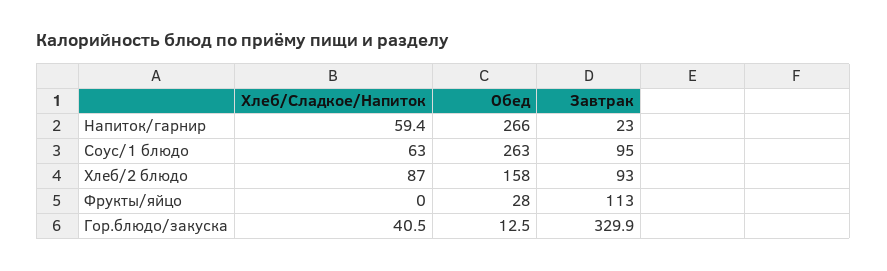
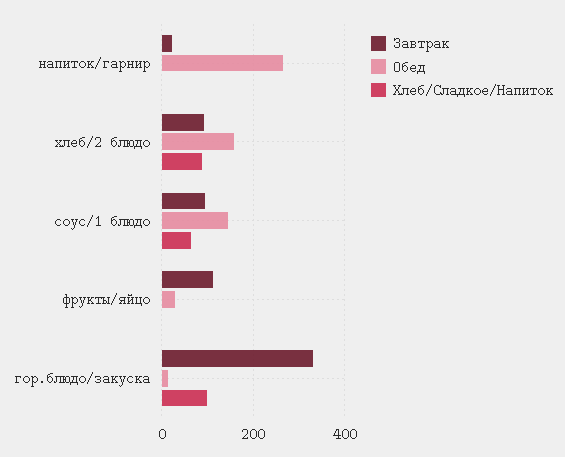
Хлеб/Сладкое/Напиток, Напиток/гарнир: 59.4 -> 0
Обед, Соус/1 блюдо: 263 -> 140
Хлеб/Сладкое/Напиток, Гор.блюдо/закуска: 40.5 -> 100

